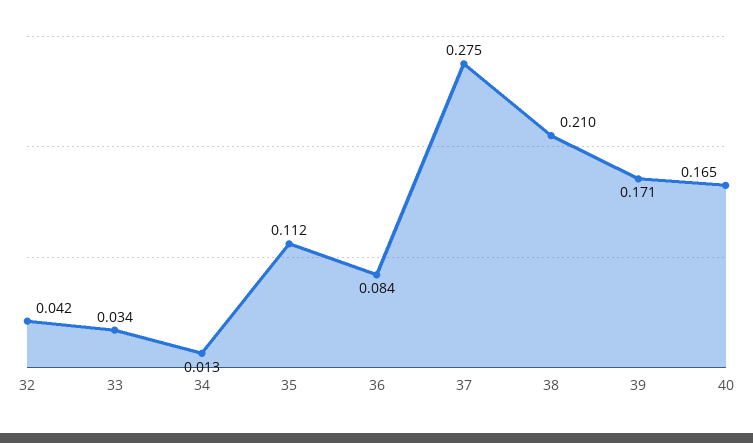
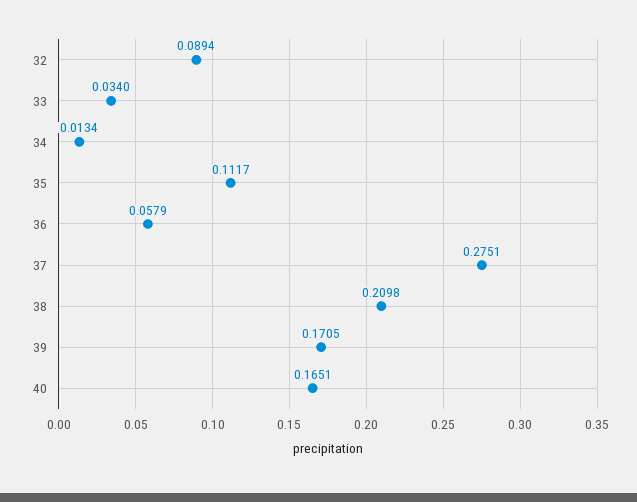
32: 0.042 -> 0.0894
36: 0.084 -> 0.0579

